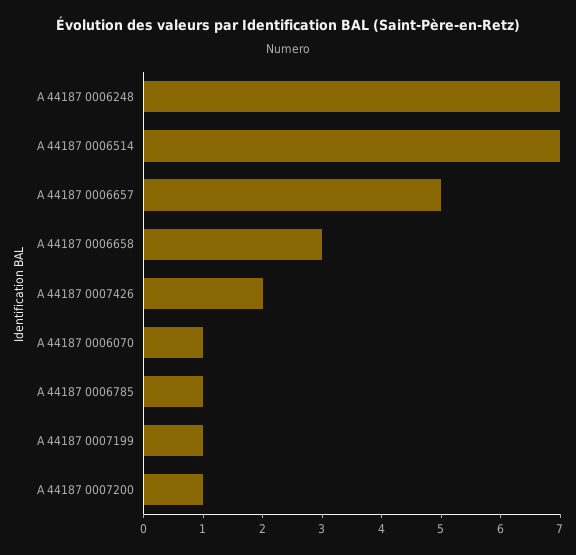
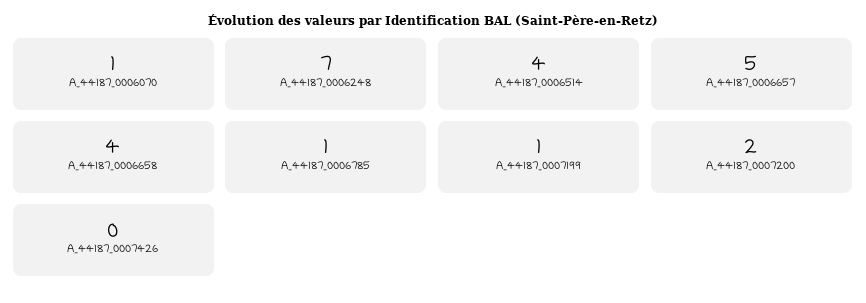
A 44187 0006514: 7 -> 4
A 44187 0006658: 3 -> 4
A 44187 0007426: 2 -> 0
A 44187 0007200: 1 -> 2

